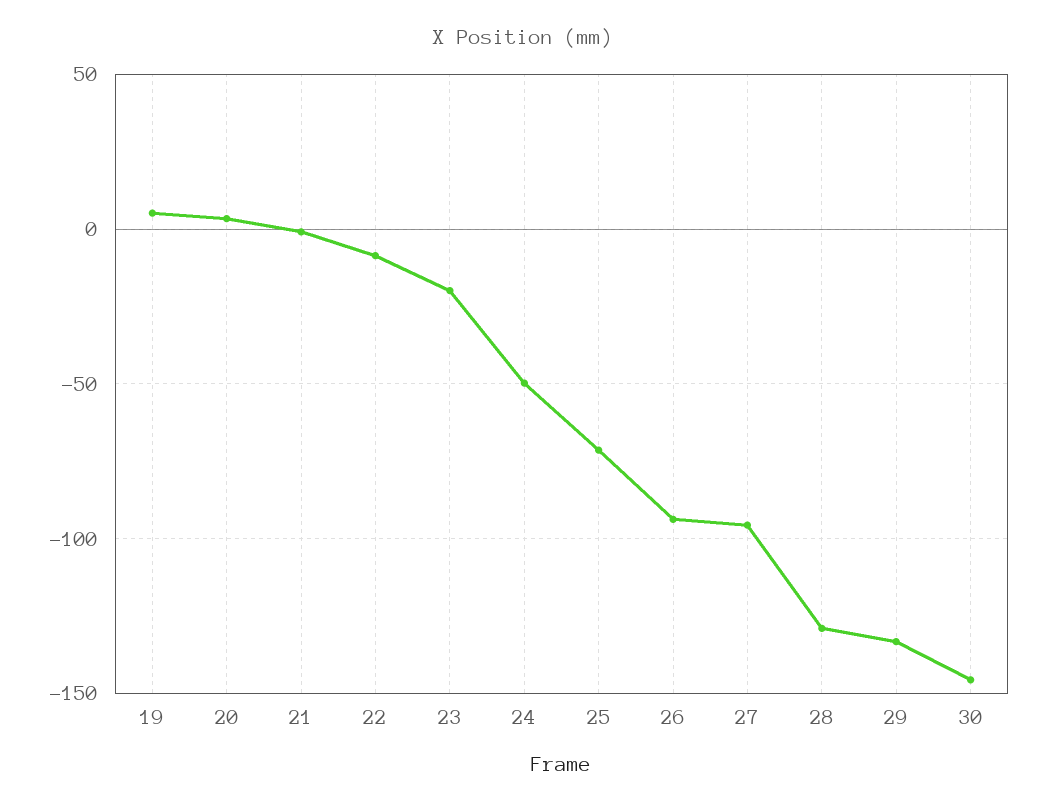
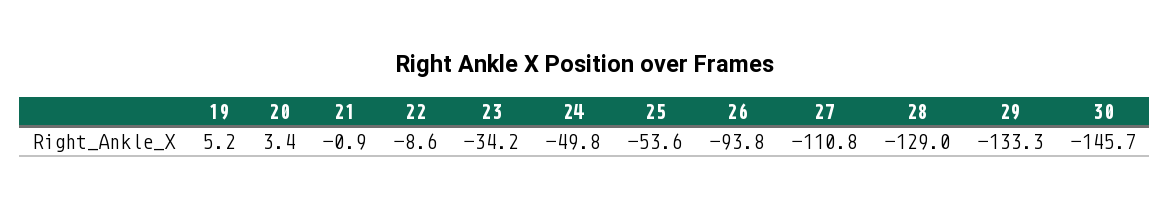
23: -20 -> -34.2
25: -70 -> -53.6
27: -95 -> -110.8

